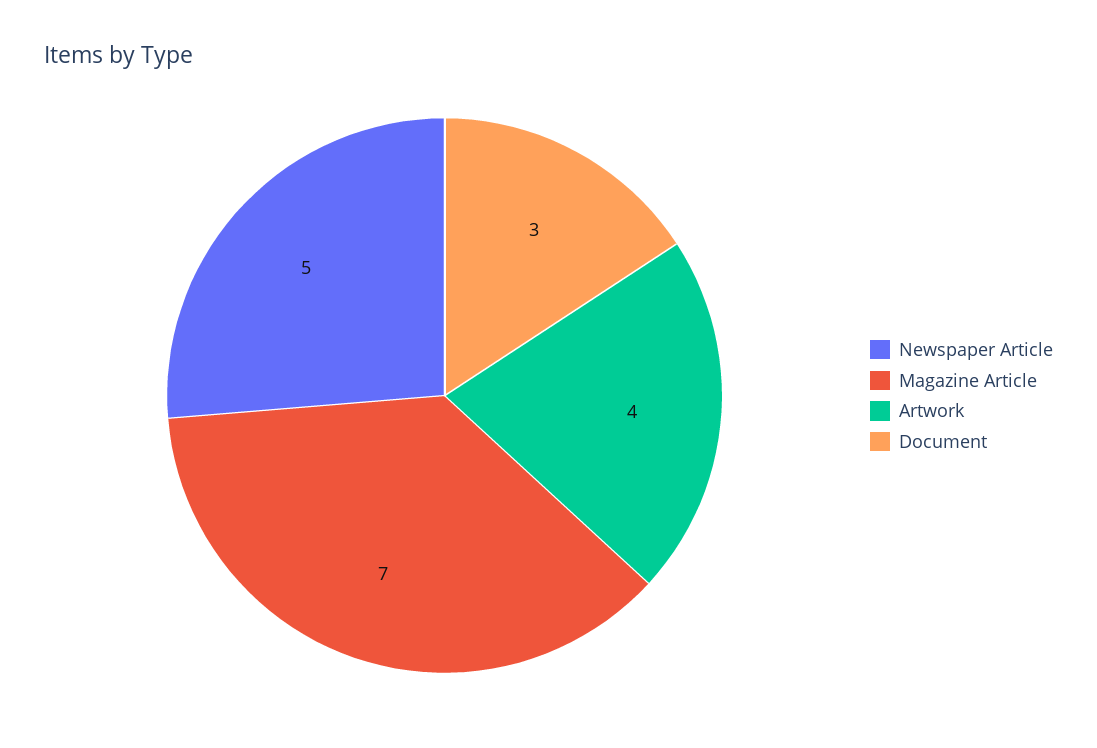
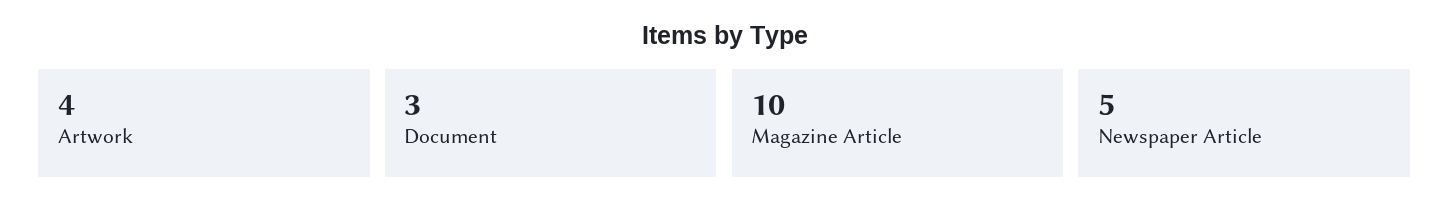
Magazine Article: 7 -> 10

